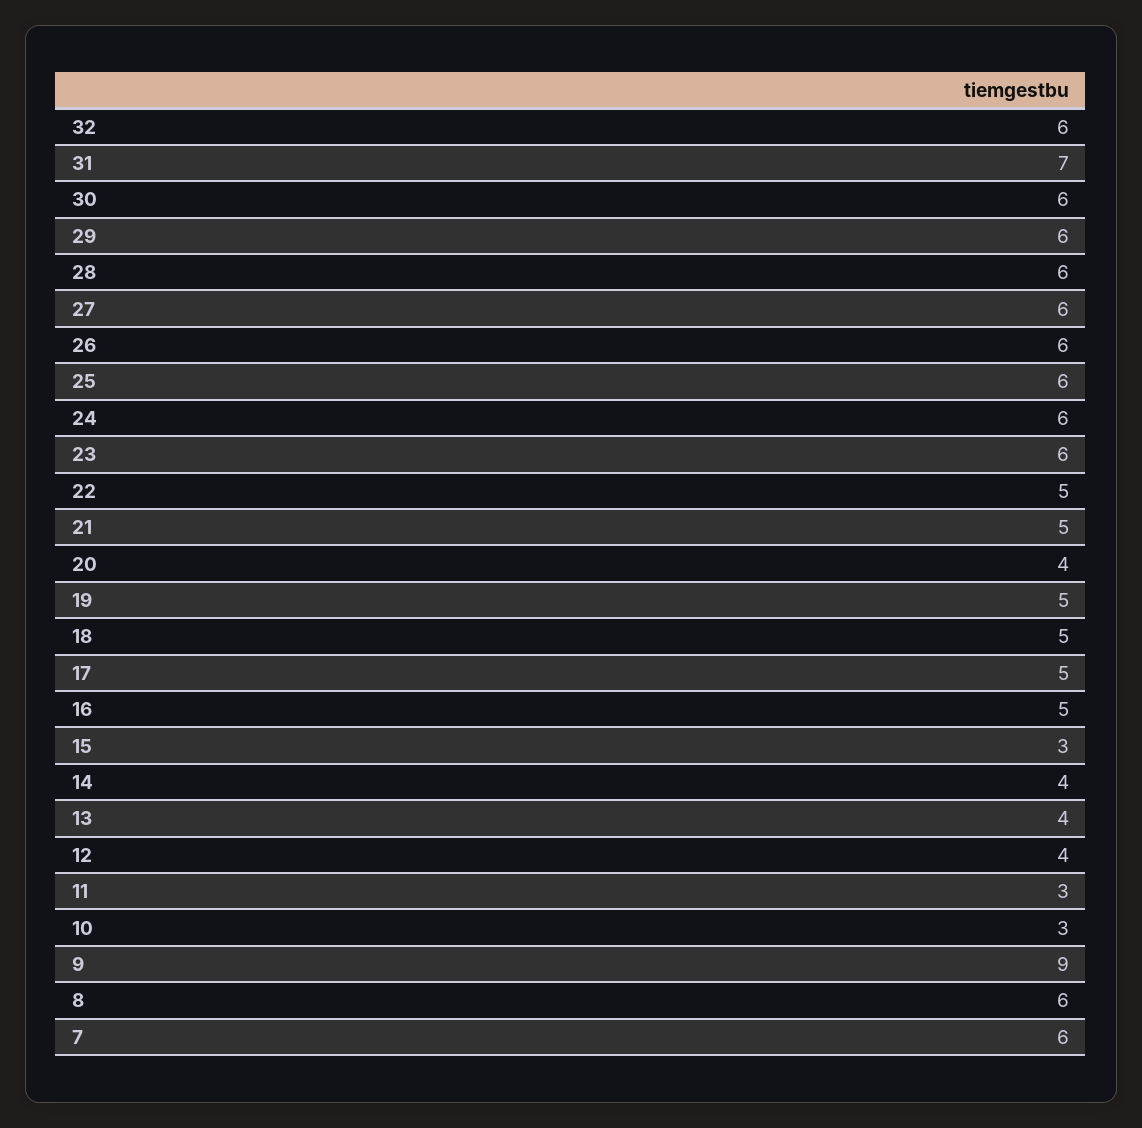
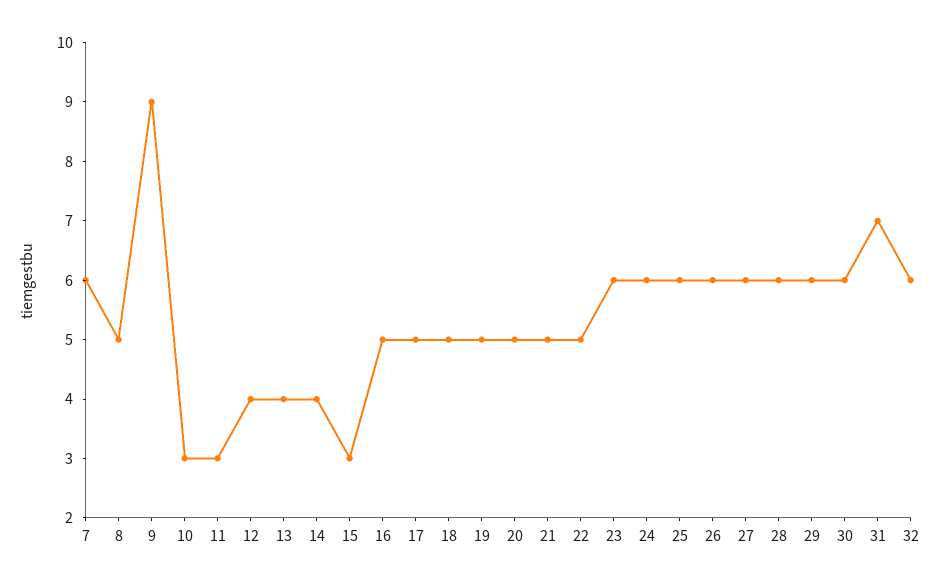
20: 4 -> 5
8: 6 -> 5

